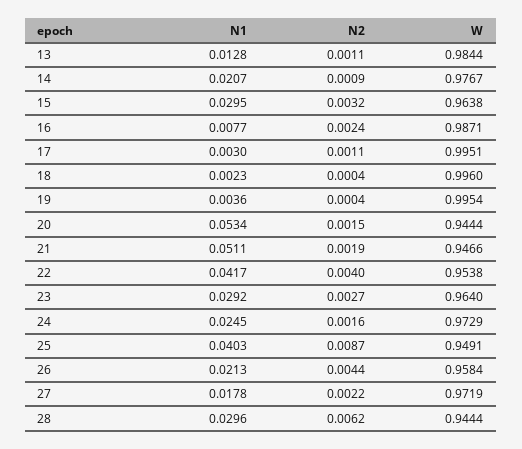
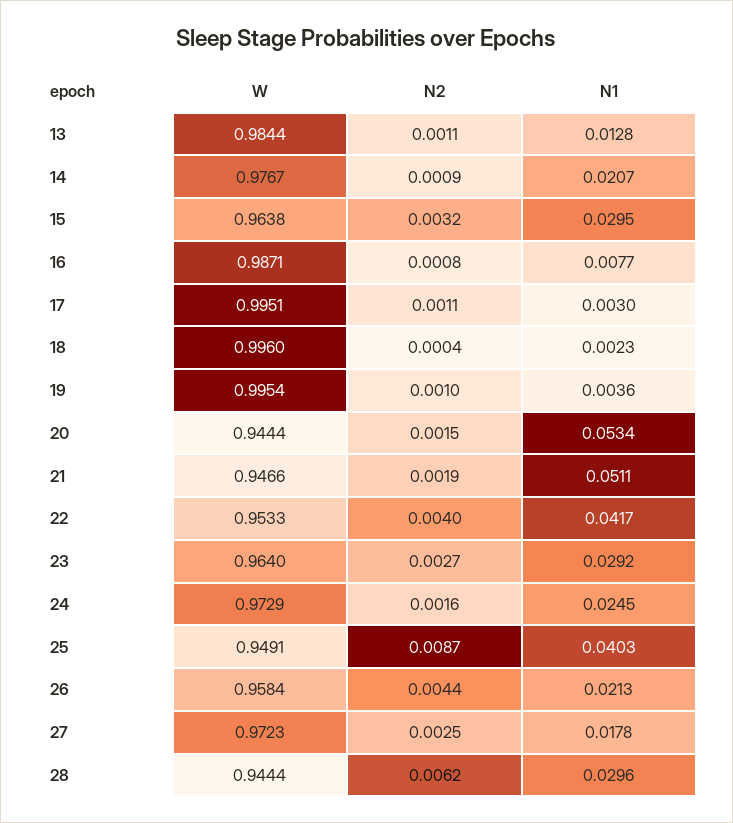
N2, 16: 0.0024 -> 0.0008
N2, 19: 0.0004 -> 0.001
W, 22: 0.9538 -> 0.9533
N2, 27: 0.0022 -> 0.0025
W, 27: 0.9719 -> 0.9723

